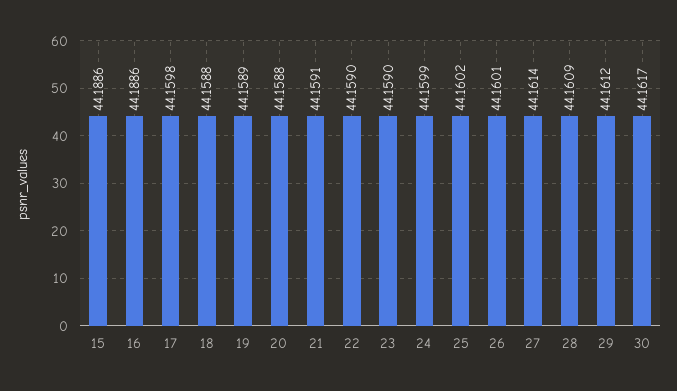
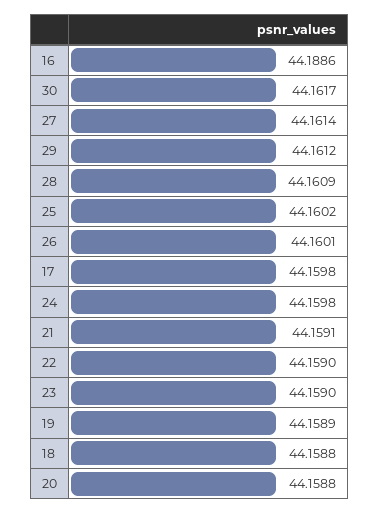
15: 44.1886 -> none
24: 44.1599 -> 44.1598

